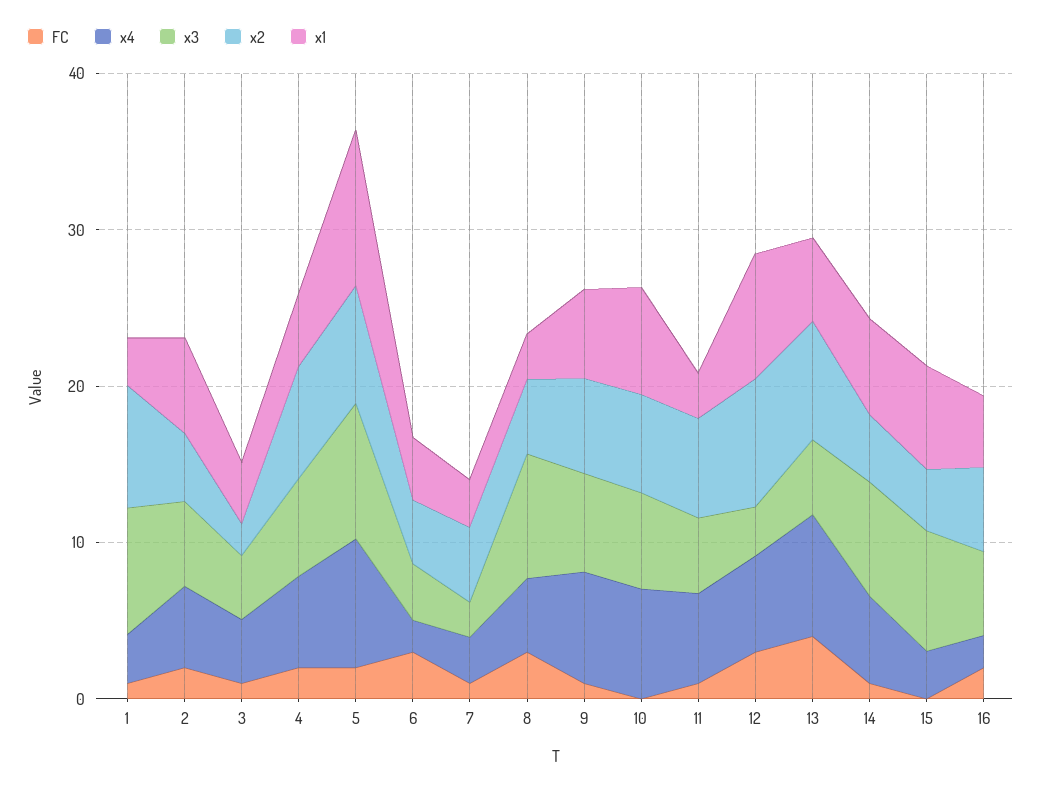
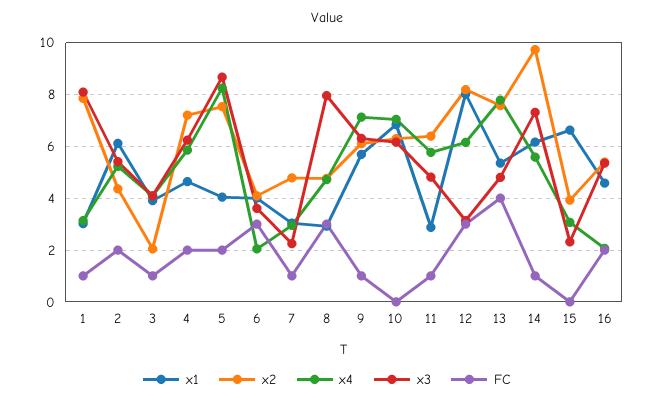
x1, 5: 10 -> 4
x2, 14: 4 -> 9.75
x3, 15: 8 -> 2.25

